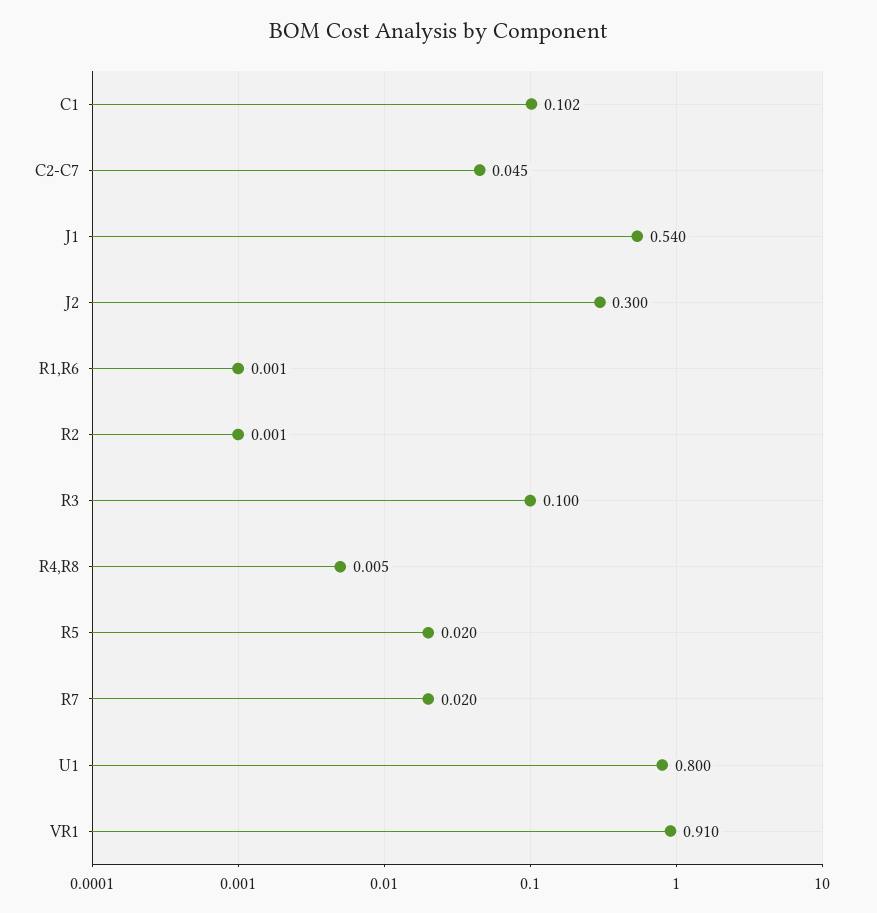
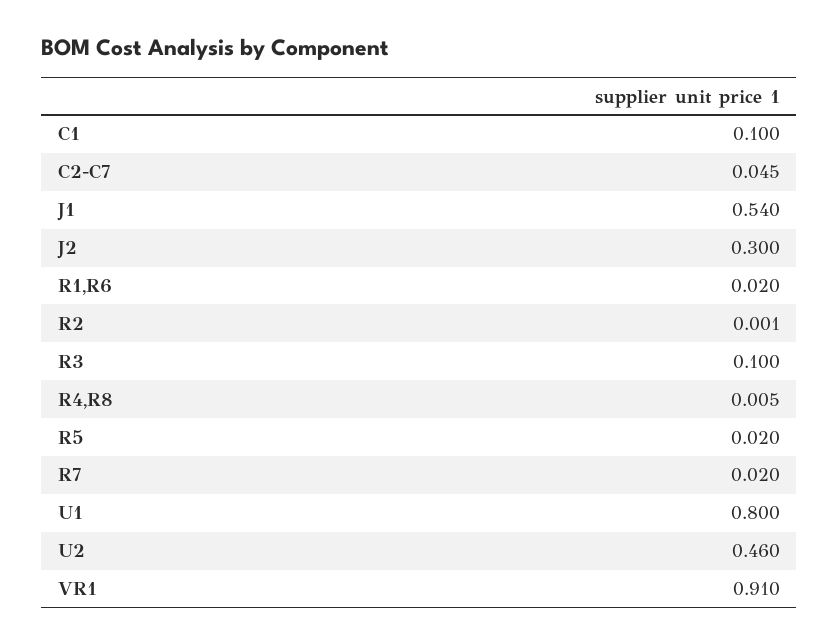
C1: 0.102 -> 0.1
R1,R6: 0.001 -> 0.02
U2: none -> 0.46

